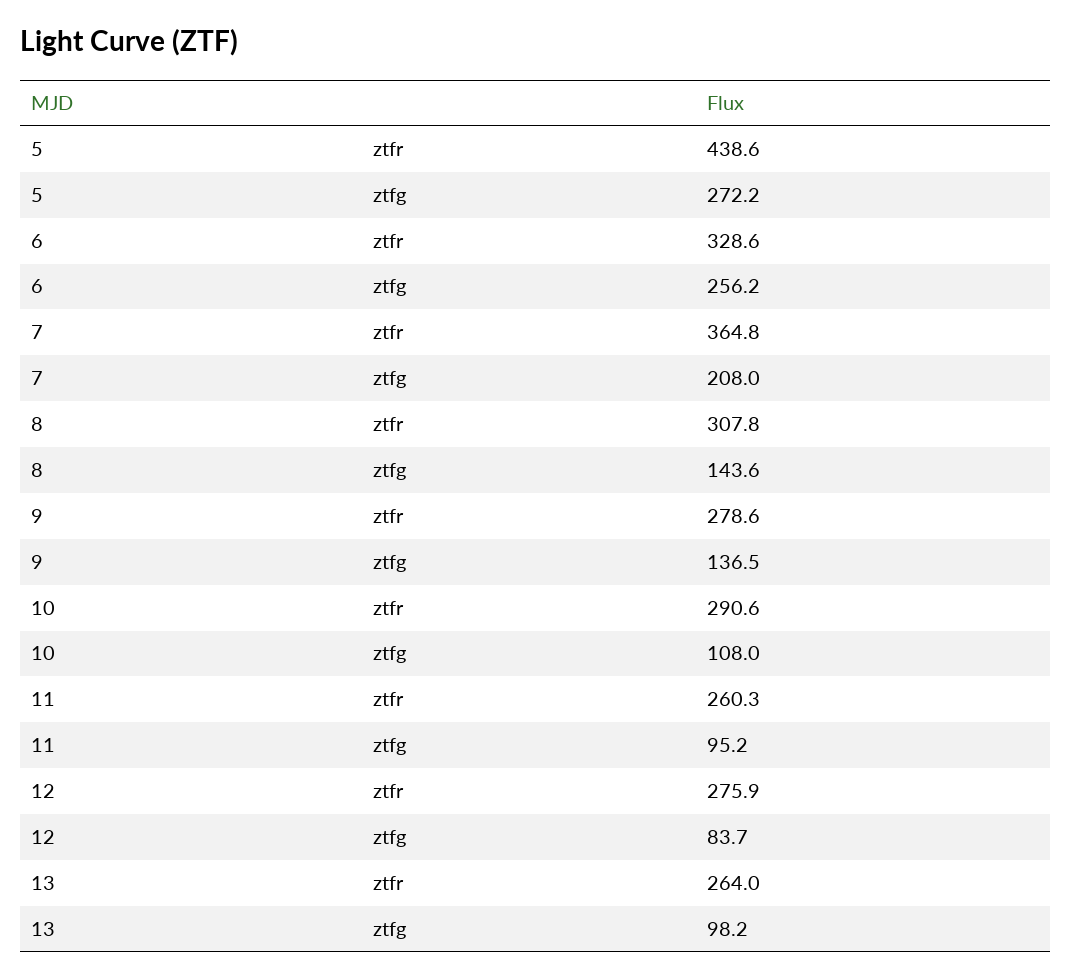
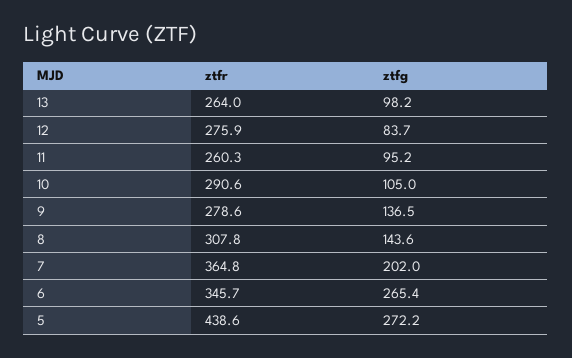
6, ztfr: 328.6 -> 345.7
6, ztfg: 256.2 -> 265.4
7, ztfg: 208 -> 202
10, ztfg: 108 -> 105

